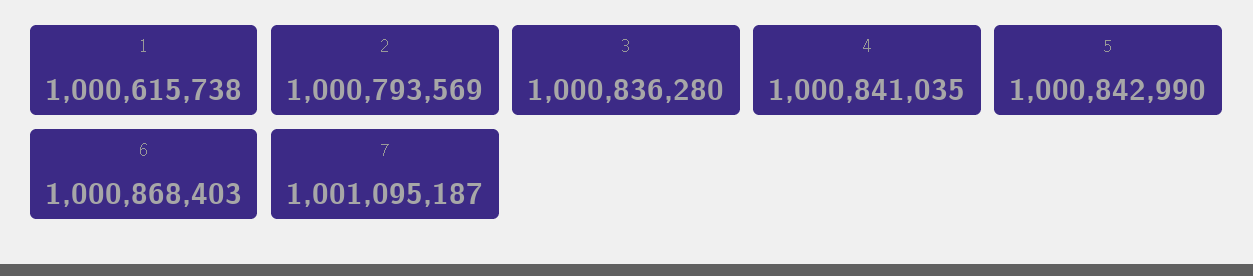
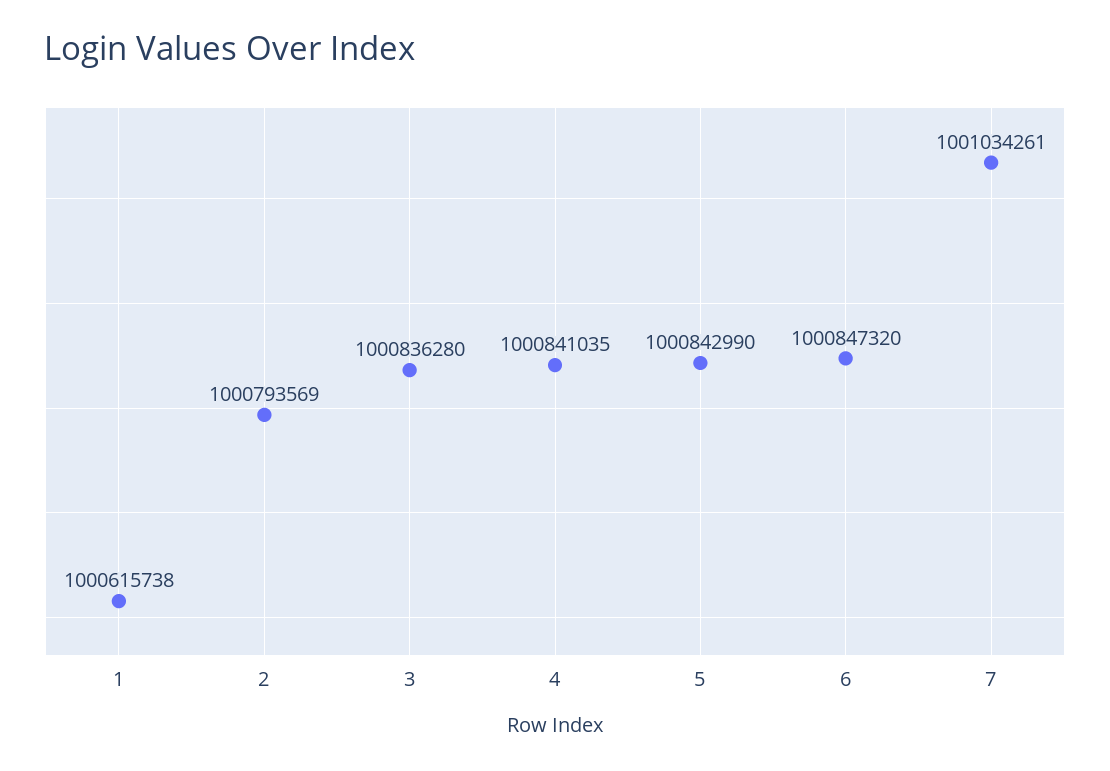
6: 1000868403 -> 1000847320
7: 1001095187 -> 1001034261

